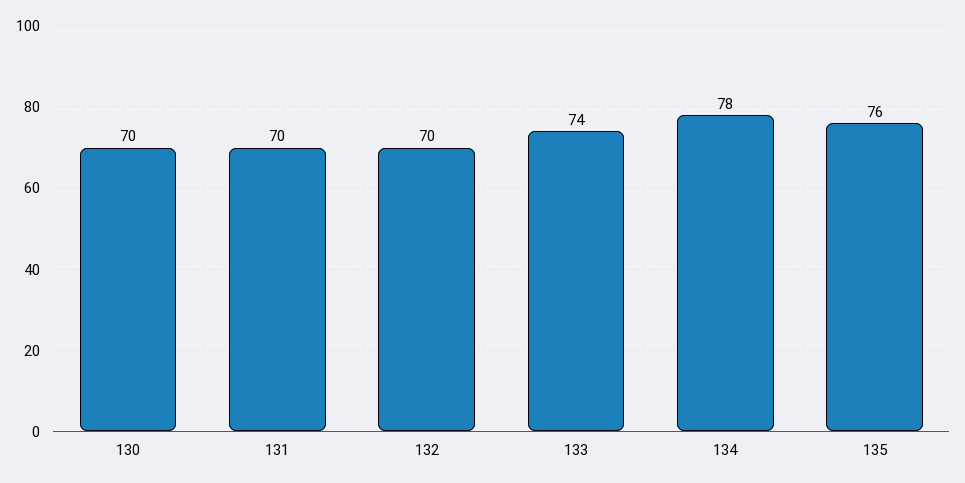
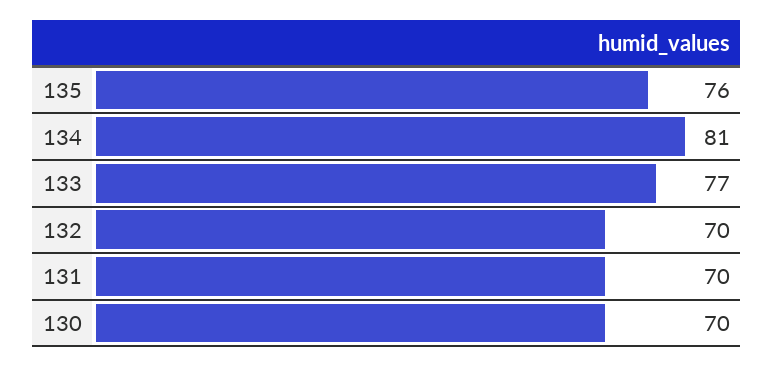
133: 74 -> 77
134: 78 -> 81

